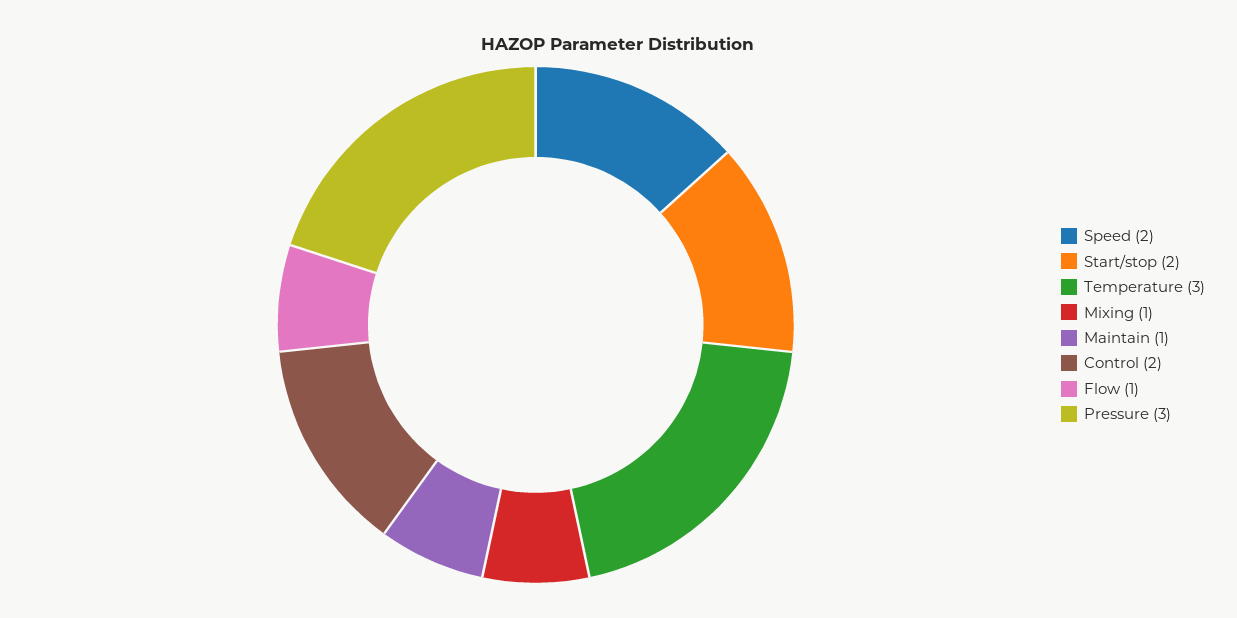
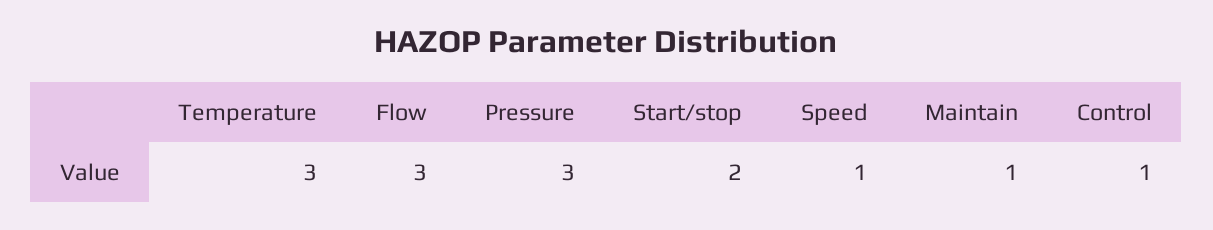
Speed: 2 -> 1
Mixing: 1 -> none
Control: 2 -> 1
Flow: 1 -> 3

